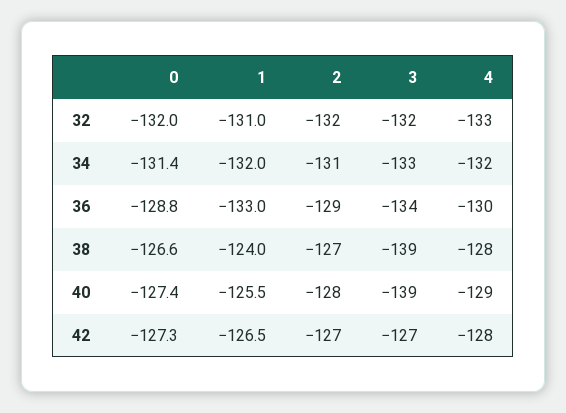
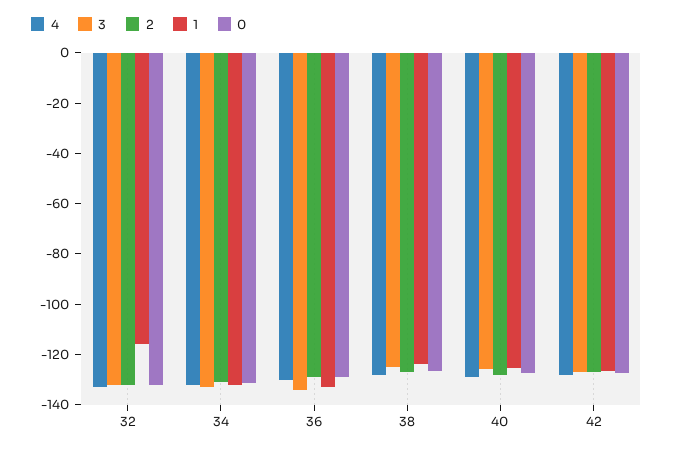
1, 32: -131 -> -115
3, 38: -139 -> -125
3, 40: -139 -> -125

